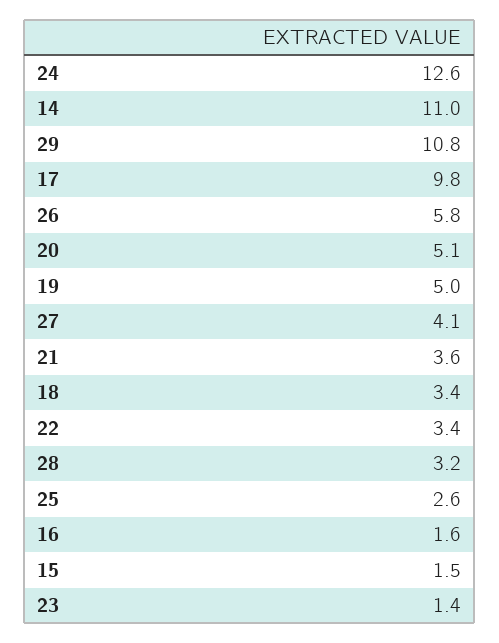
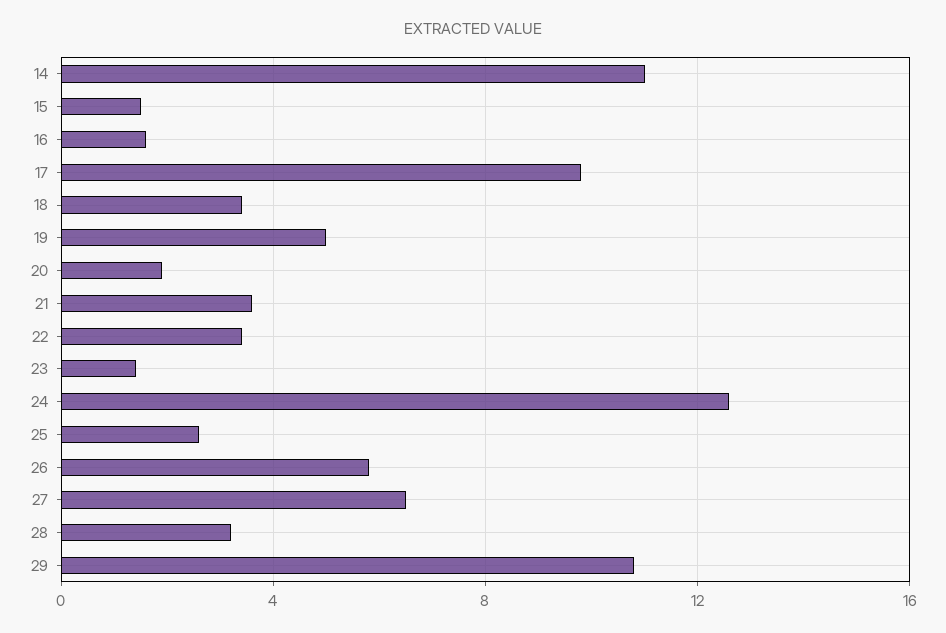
20: 5.1 -> 2
27: 4.1 -> 6.5

